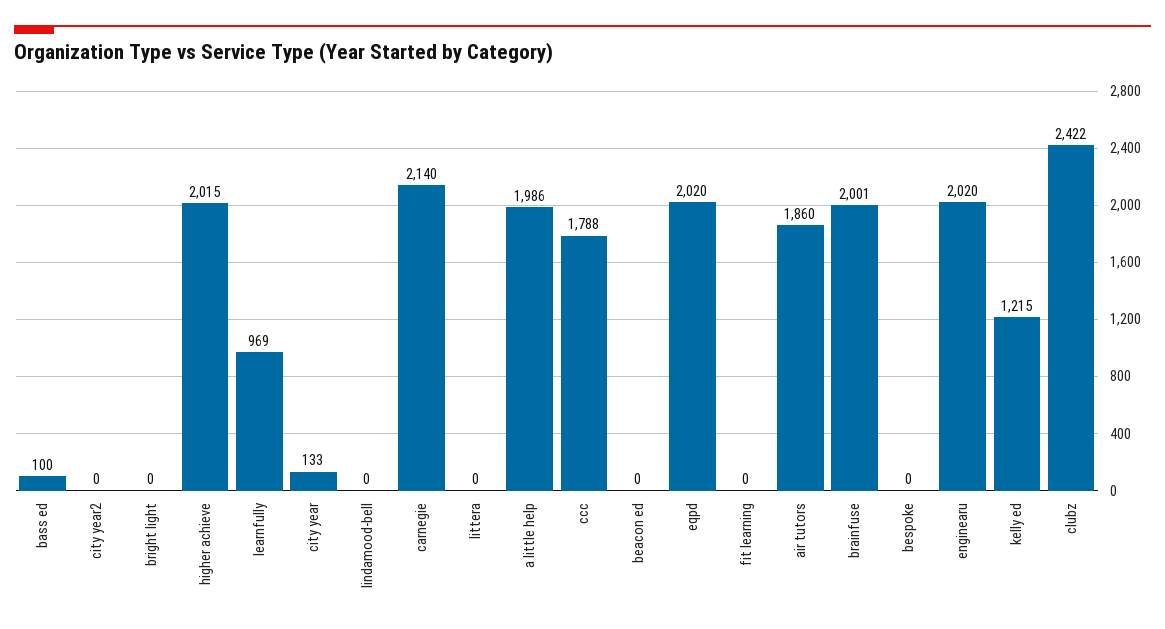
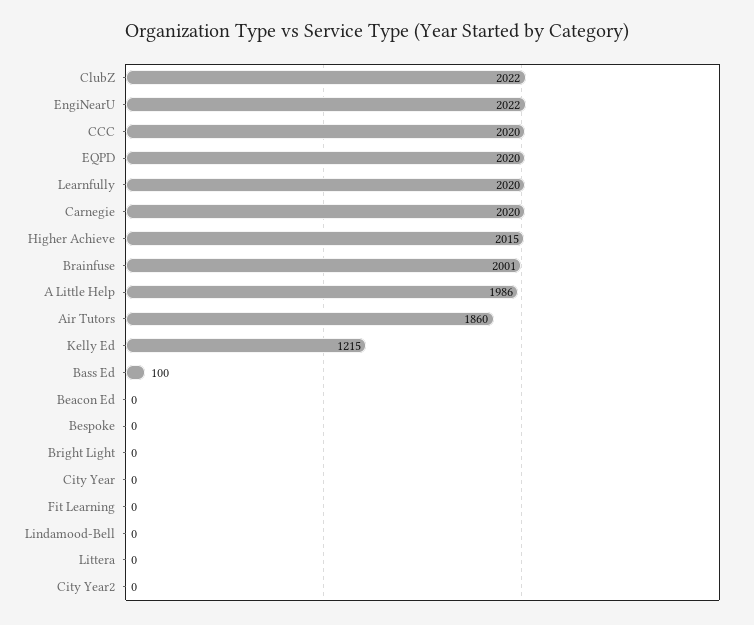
learnfully: 969 -> 2020
city year: 133 -> 0
carnegie: 2140 -> 2020
ccc: 1788 -> 2020
enginearu: 2020 -> 2022
clubz: 2422 -> 2022

